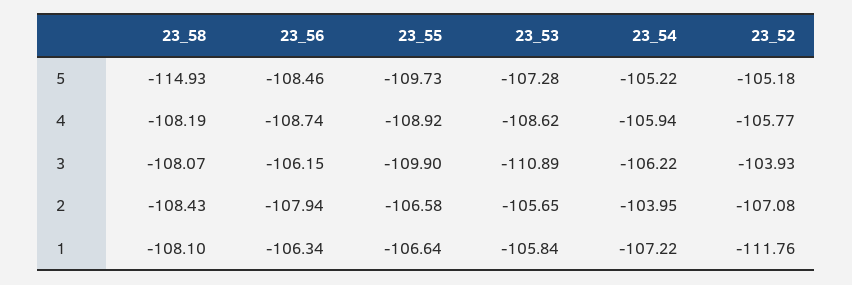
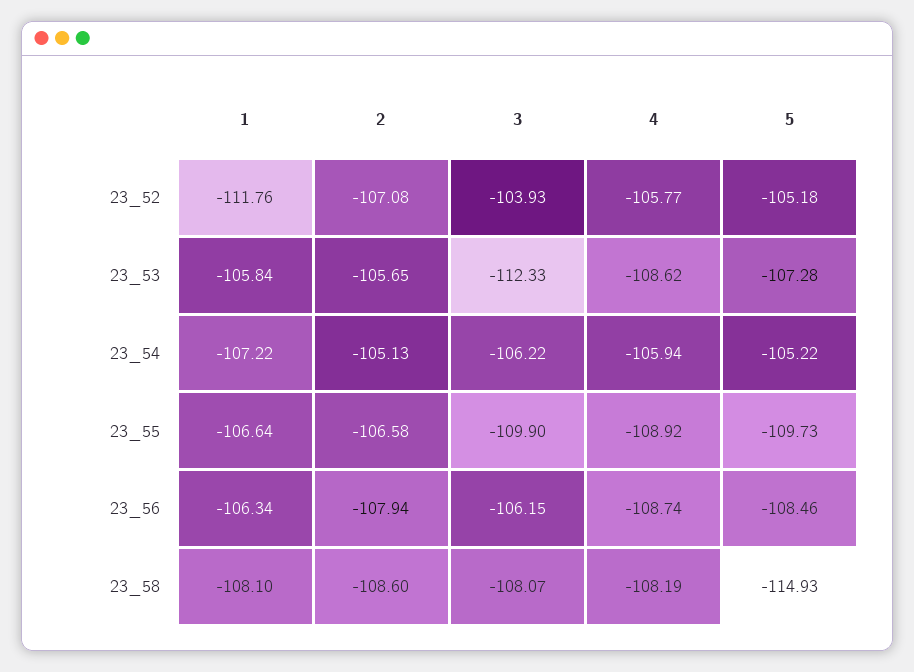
23_53, 3: -110.89 -> -112.33
23_58, 2: -108.43 -> -108.6
23_54, 2: -103.95 -> -105.13

